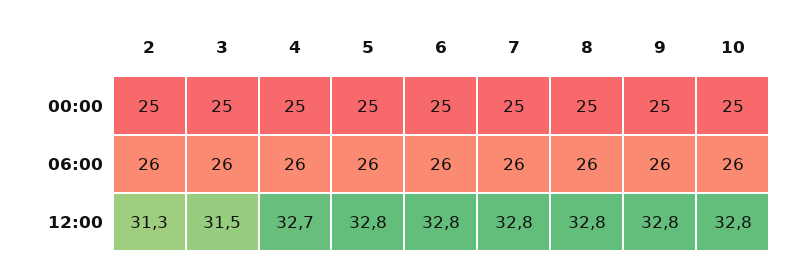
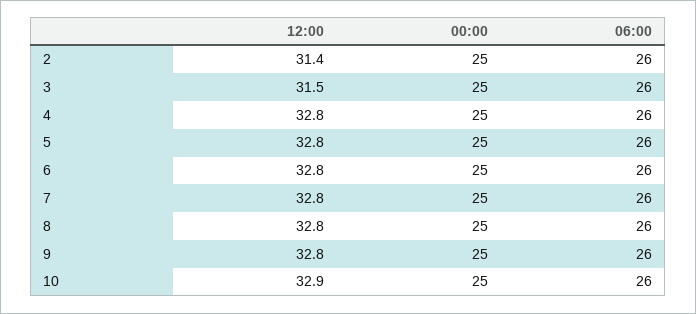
2, 12:00: 31.3 -> 31.4
4, 12:00: 32.7 -> 32.8
10, 12:00: 32.8 -> 32.9

